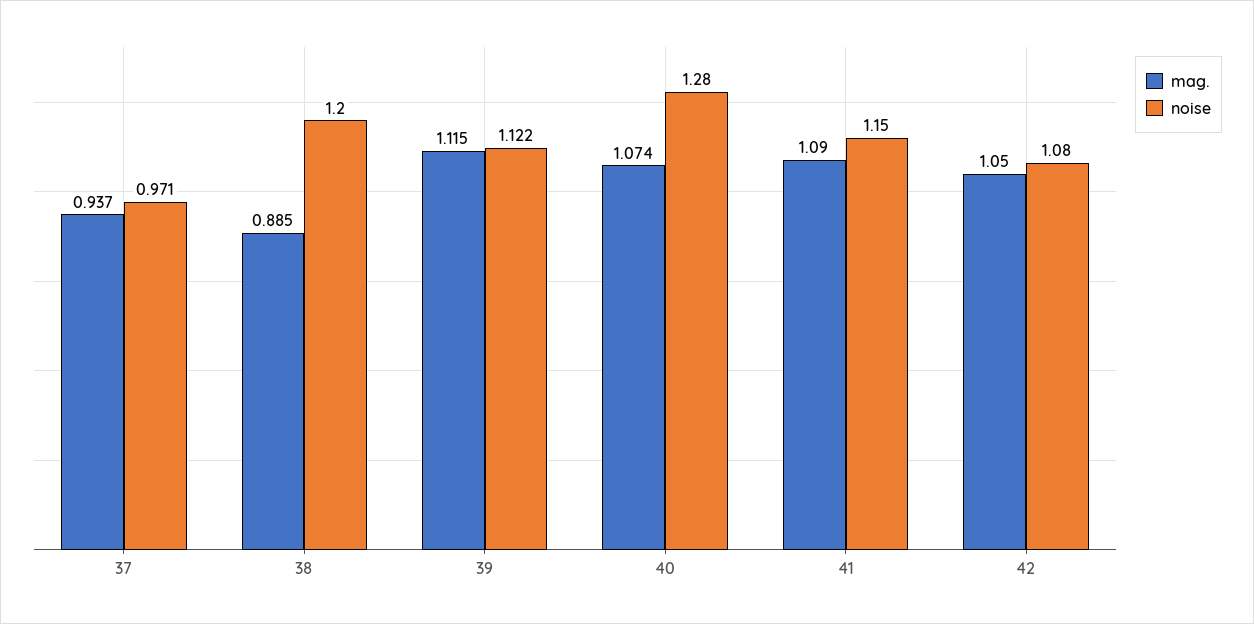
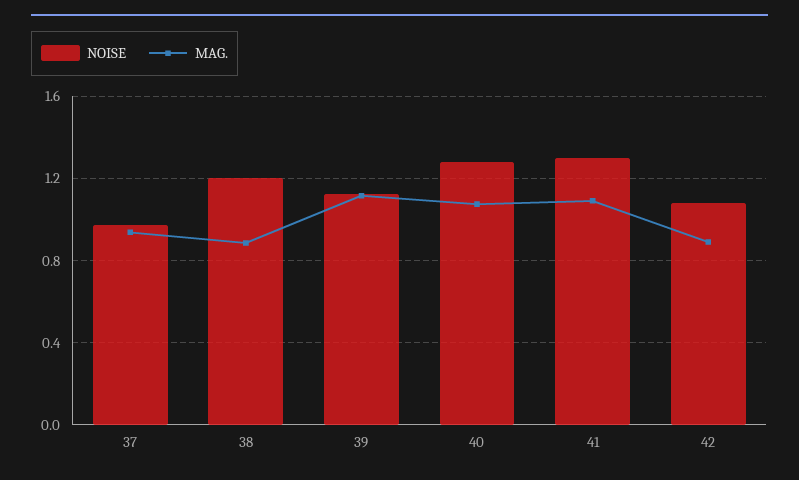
noise, 41: 1.15 -> 1.3
mag., 42: 1.05 -> 0.9

